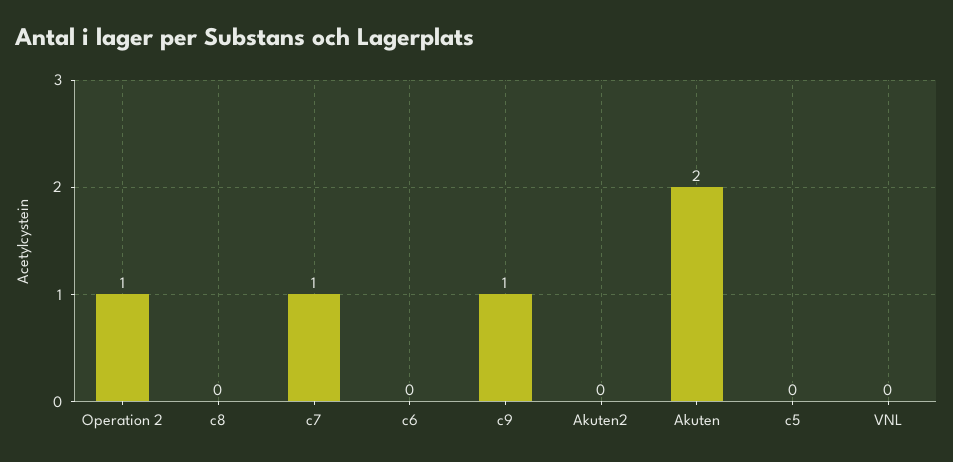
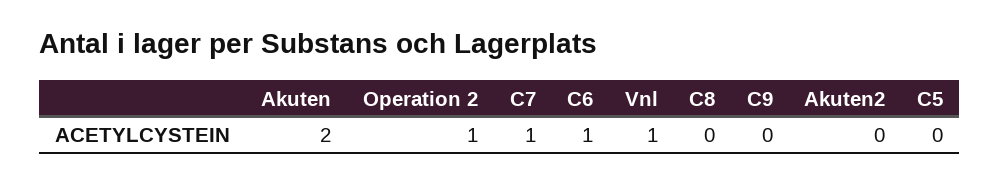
c6: 0 -> 1
c9: 1 -> 0
VNL: 0 -> 1

